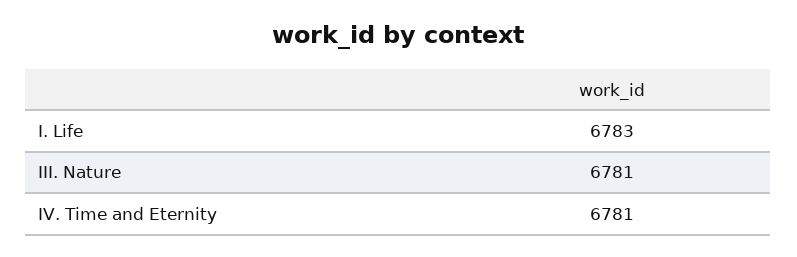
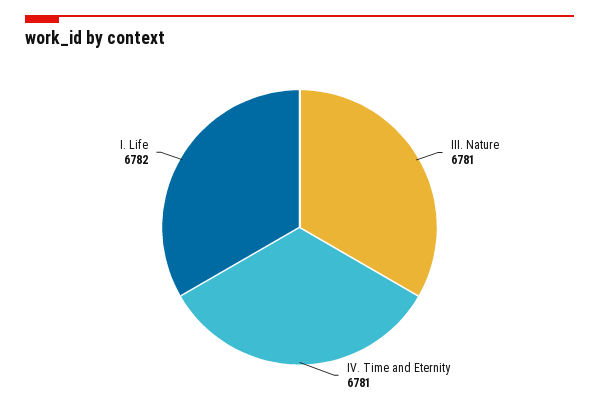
I. Life: 6783 -> 6782

